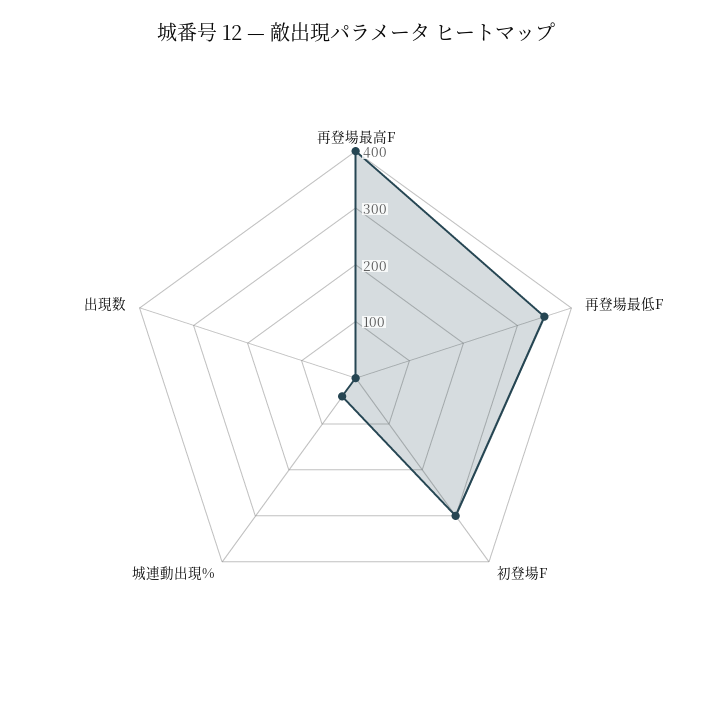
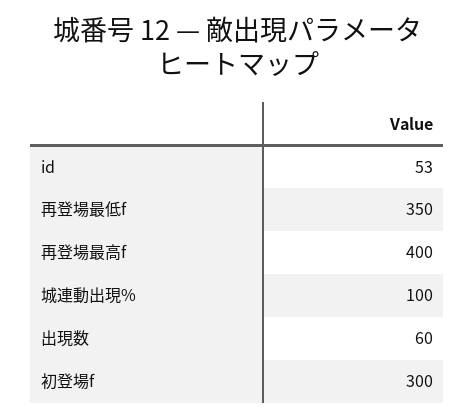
城連動出現%: 40 -> 100
出現数: 0 -> 60
id: none -> 53

